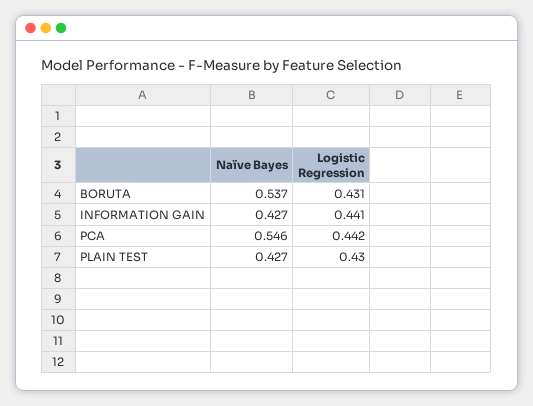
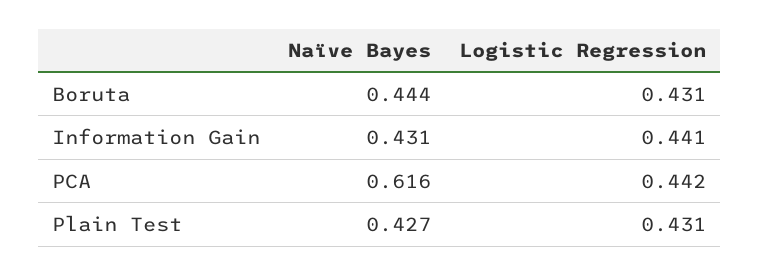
Naïve Bayes, BORUTA: 0.537 -> 0.444
Naïve Bayes, INFORMATION GAIN: 0.427 -> 0.431
Naïve Bayes, PCA: 0.546 -> 0.616
Logistic Regression, PLAIN TEST: 0.43 -> 0.431

